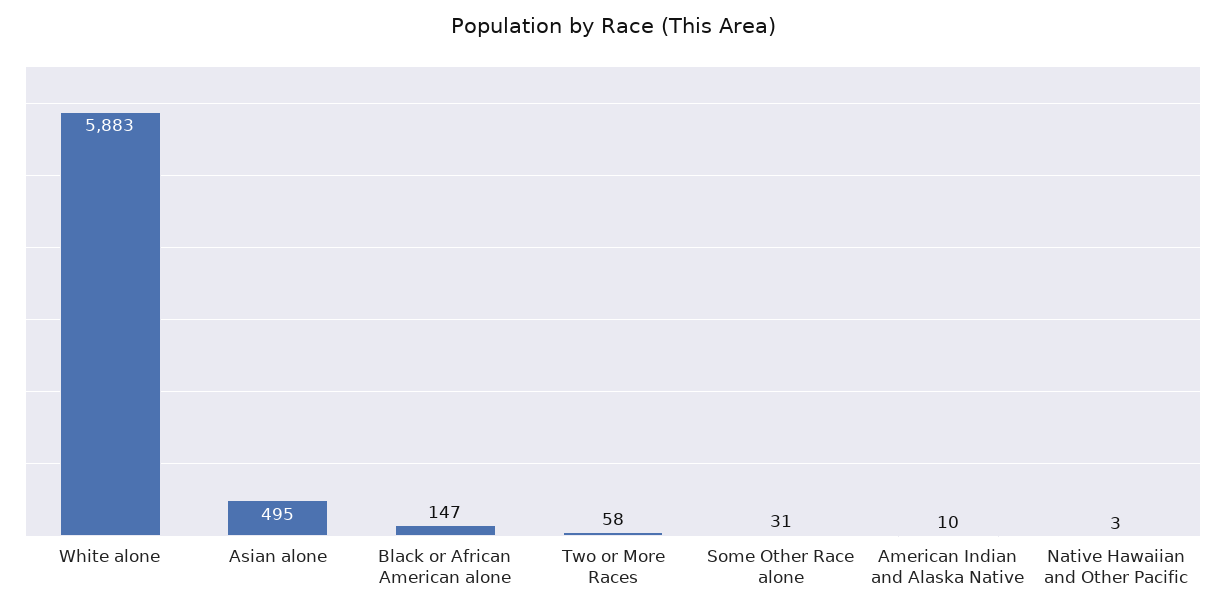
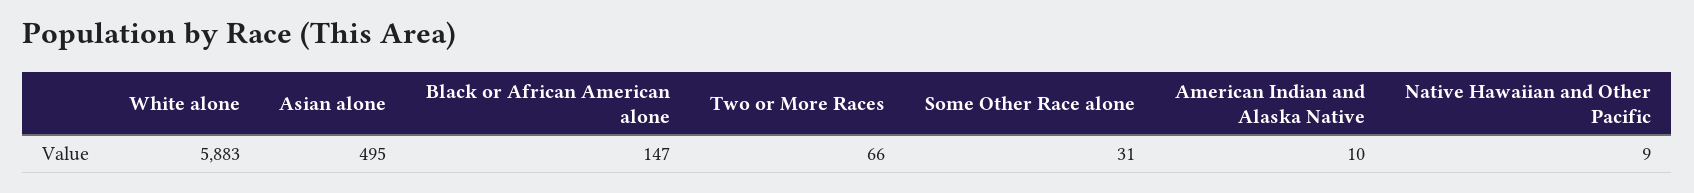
Two or More Races: 58 -> 66
Native Hawaiian and Other Pacific: 3 -> 9

